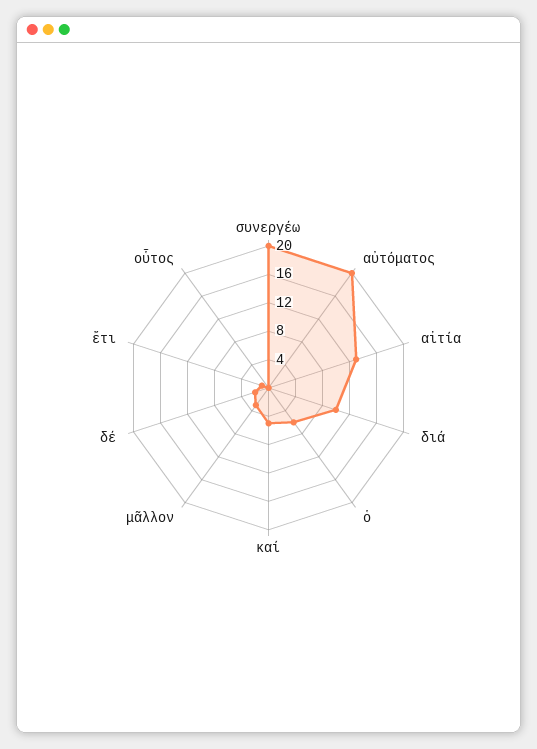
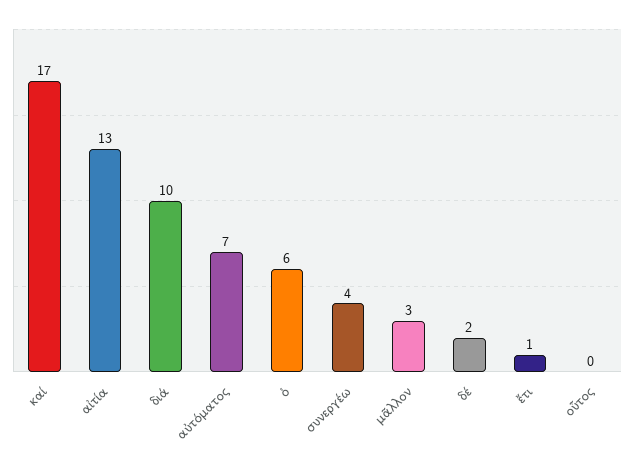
συνεργέω: 20 -> 4
αὐτόματος: 20 -> 7
καί: 4 -> 17

